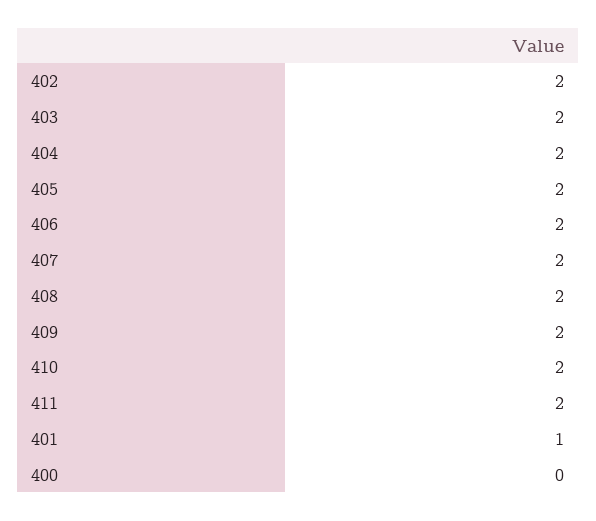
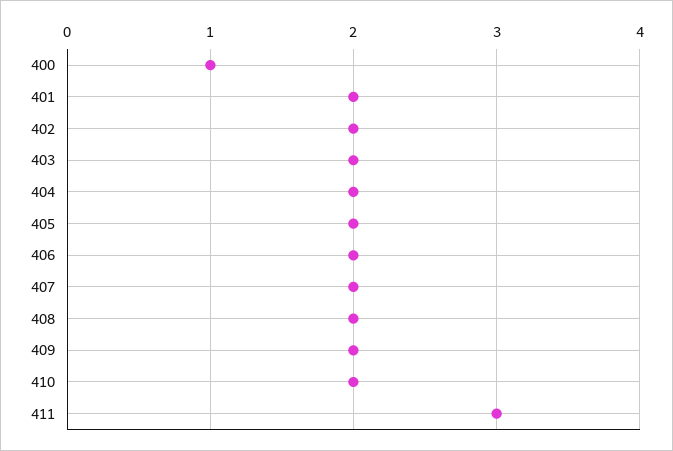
411: 2 -> 3
401: 1 -> 2
400: 0 -> 1

